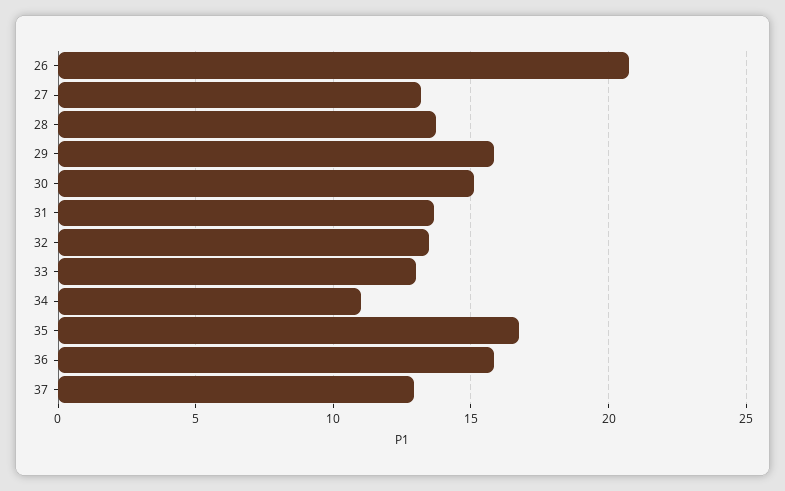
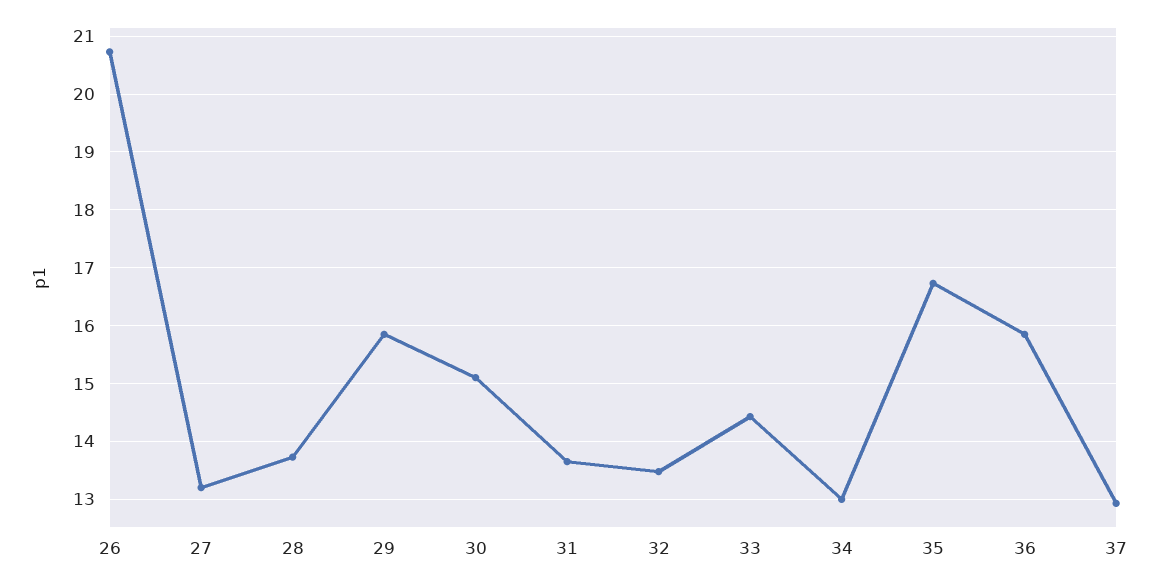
33: 13 -> 14.4
34: 11 -> 13

